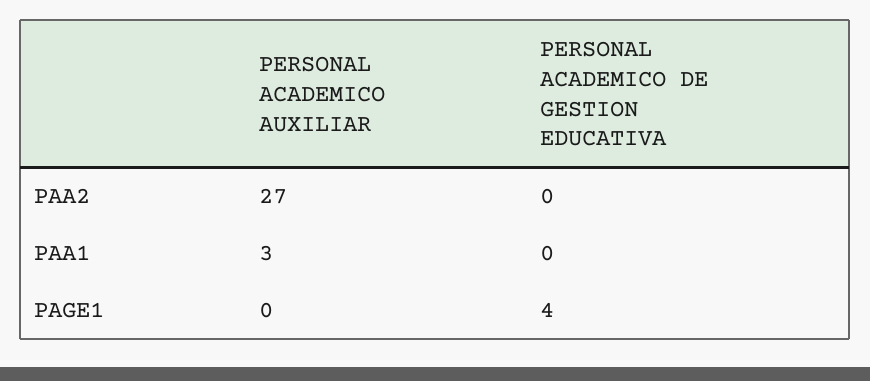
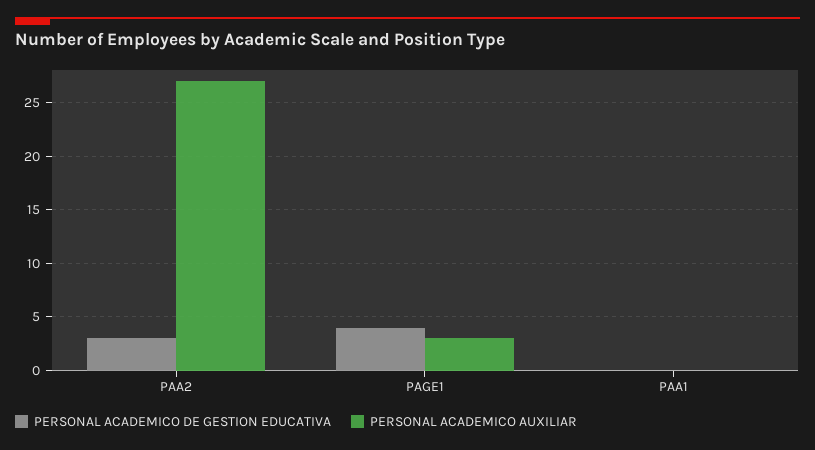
PERSONAL ACADEMICO DE GESTION EDUCATIVA, PAA2: 0 -> 3
PERSONAL ACADEMICO AUXILIAR, PAA1: 3 -> 0
PERSONAL ACADEMICO AUXILIAR, PAGE1: 0 -> 3

